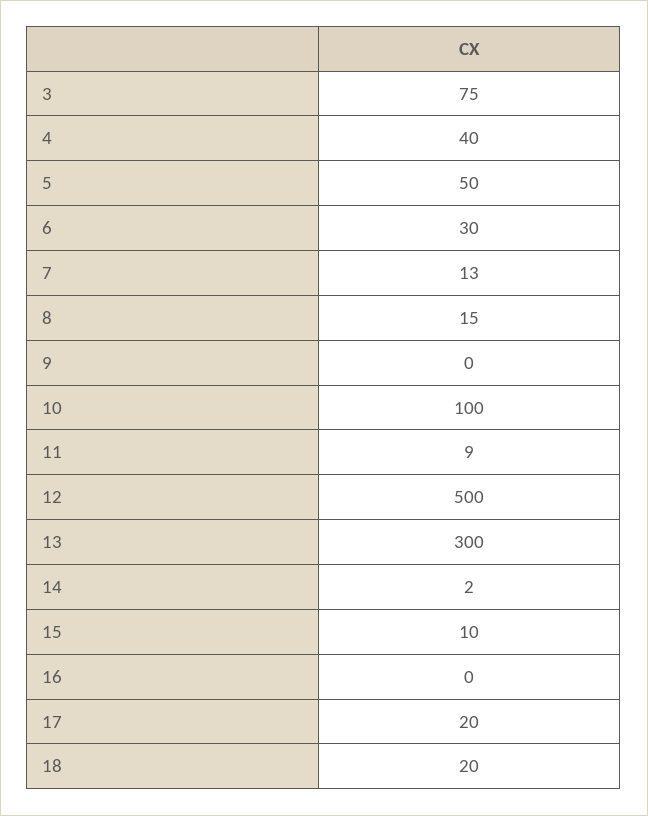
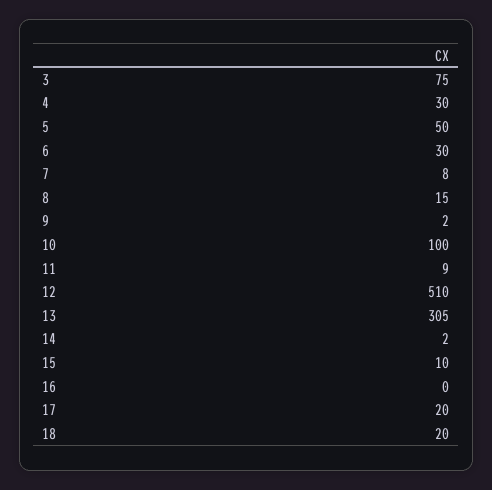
4: 40 -> 30
7: 13 -> 8
9: 0 -> 2
12: 500 -> 510
13: 300 -> 305

